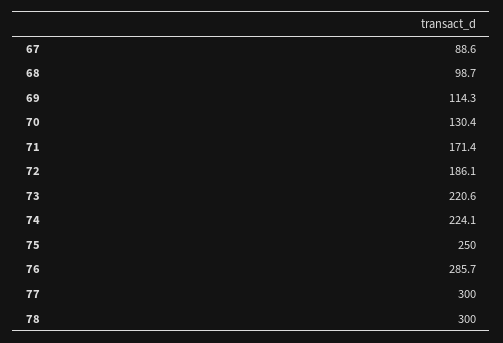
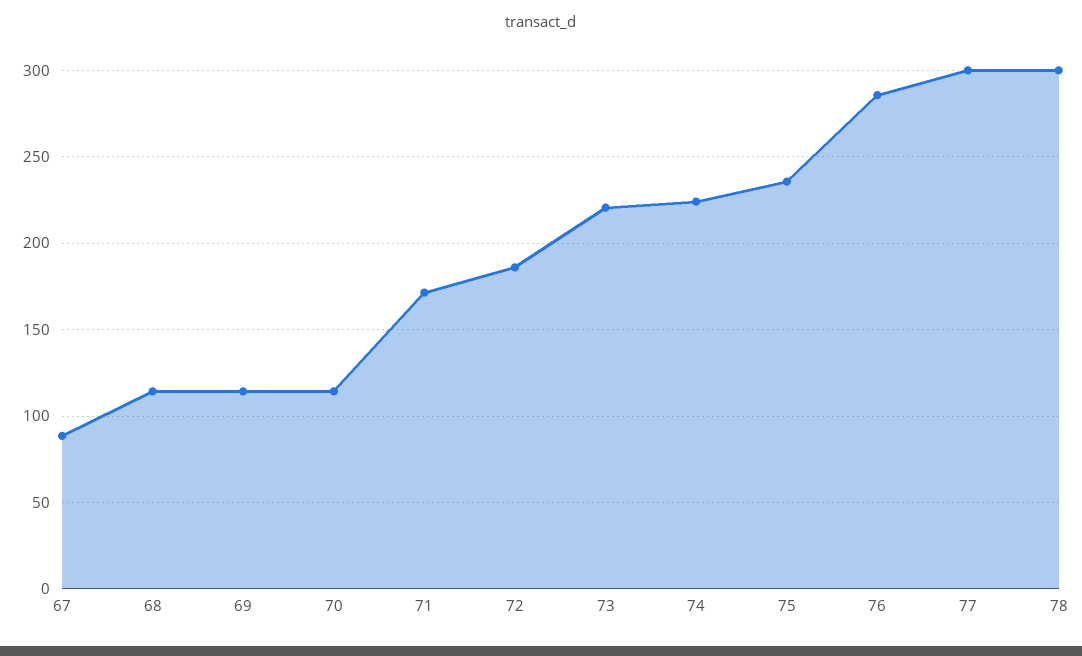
68: 98.7 -> 115
70: 130.4 -> 115
75: 250 -> 235

